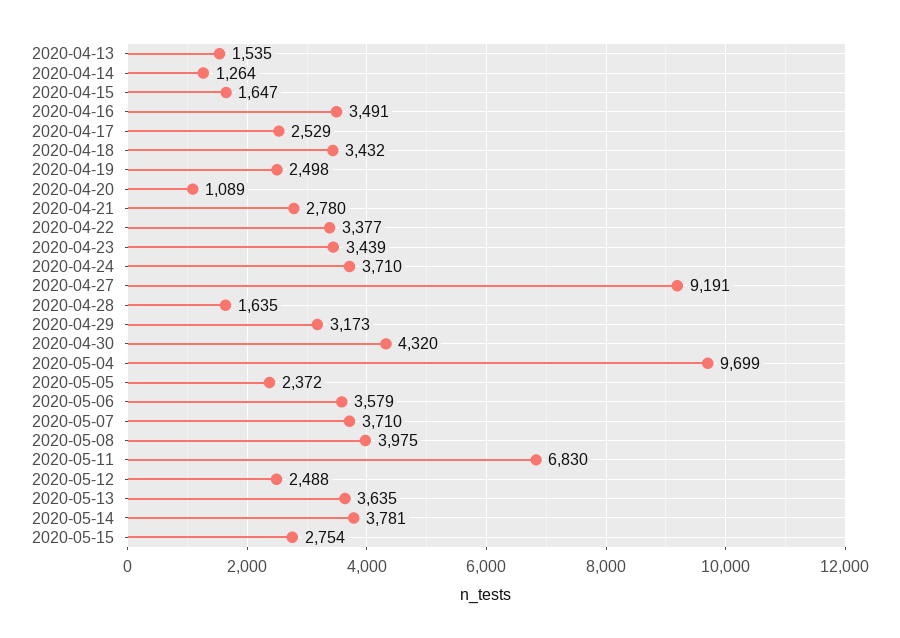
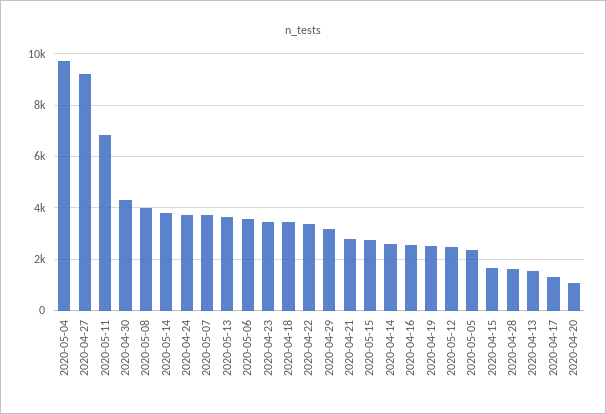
2020-04-14: 1264 -> 2500
2020-04-16: 3491 -> 2500
2020-04-17: 2529 -> 1250

